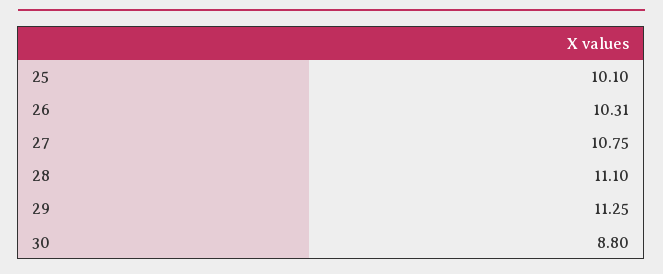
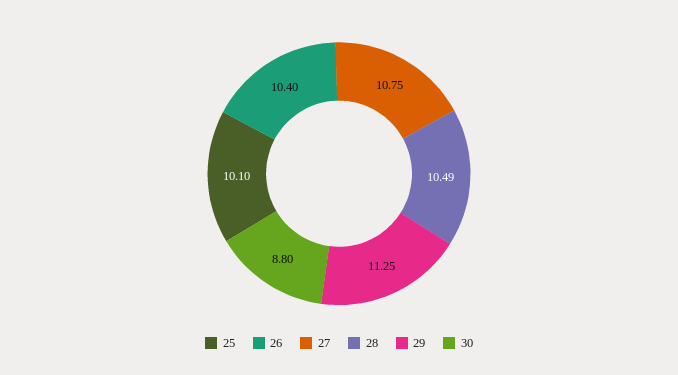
26: 10.31 -> 10.4
28: 11.1 -> 10.49

